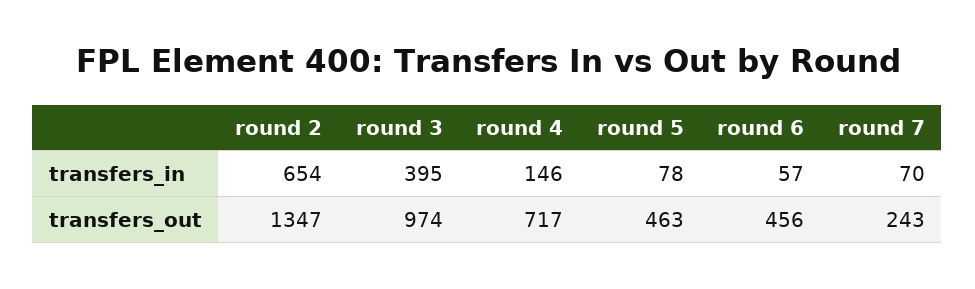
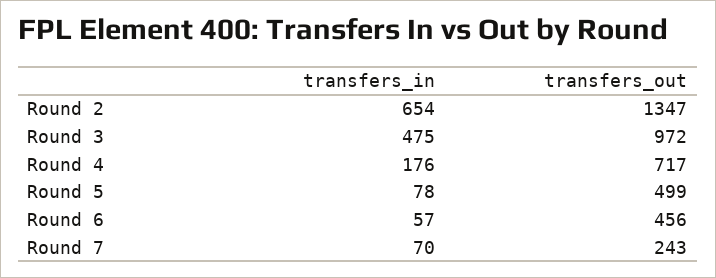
round 3, transfers_in: 395 -> 475
round 4, transfers_in: 146 -> 176
round 3, transfers_out: 974 -> 972
round 5, transfers_out: 463 -> 499

